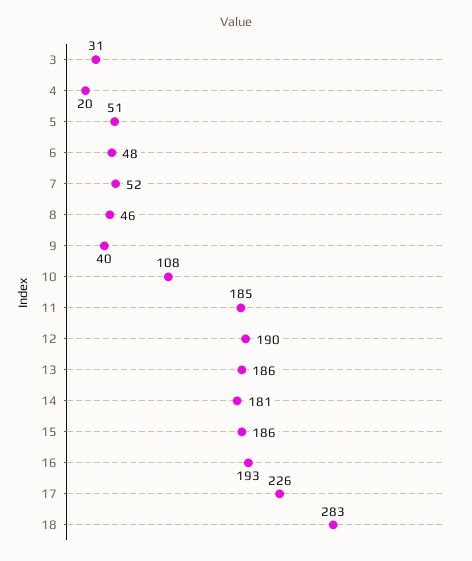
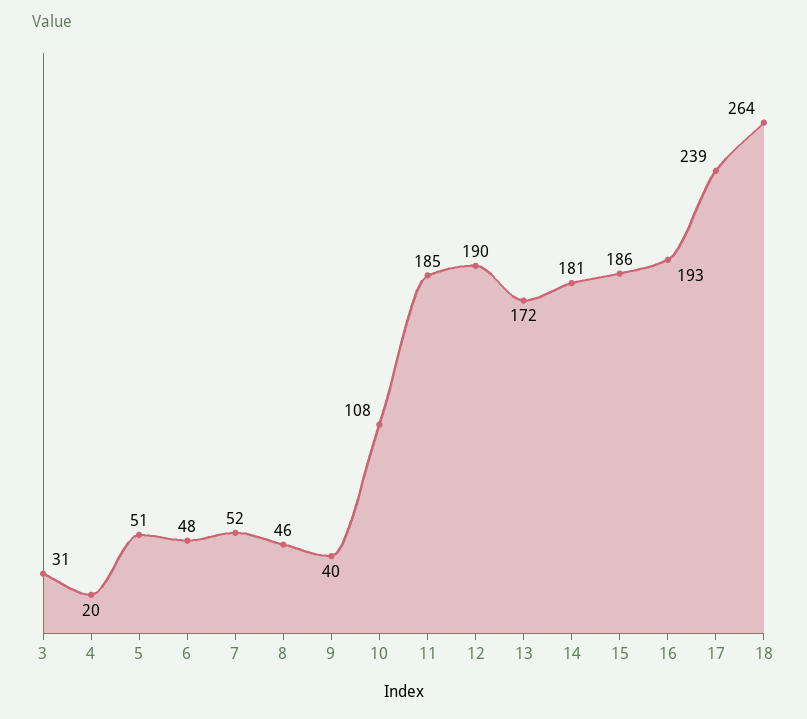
13: 186 -> 172
17: 226 -> 239
18: 283 -> 264

